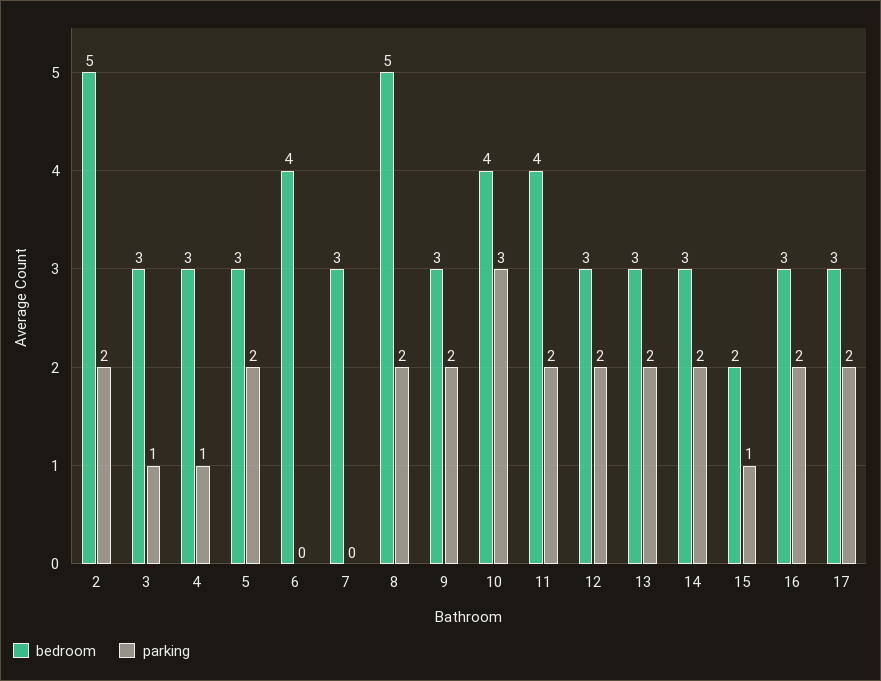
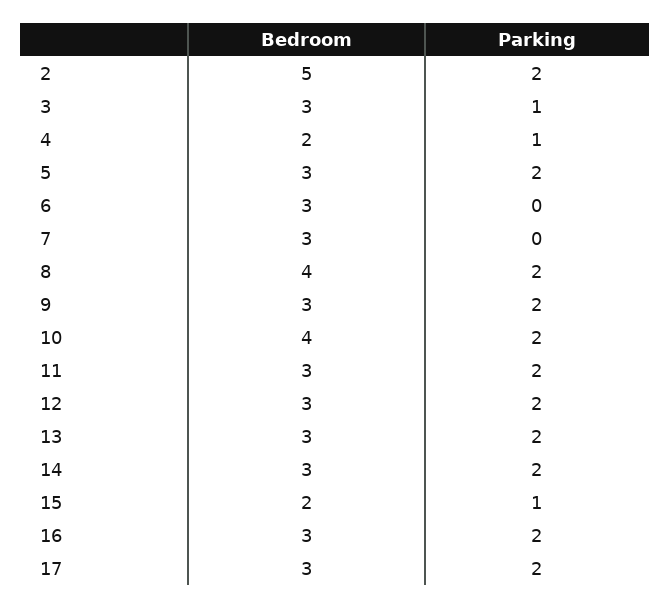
bedroom, 4: 3 -> 2
bedroom, 6: 4 -> 3
bedroom, 8: 5 -> 4
parking, 10: 3 -> 2
bedroom, 11: 4 -> 3

